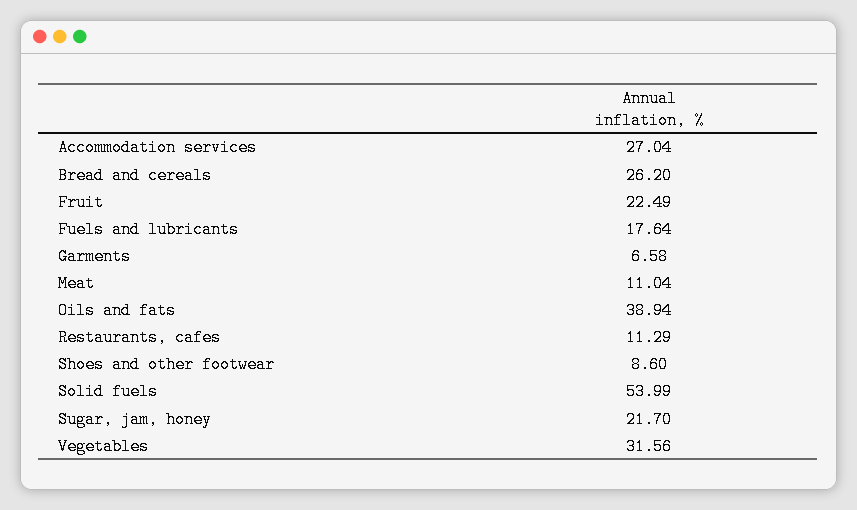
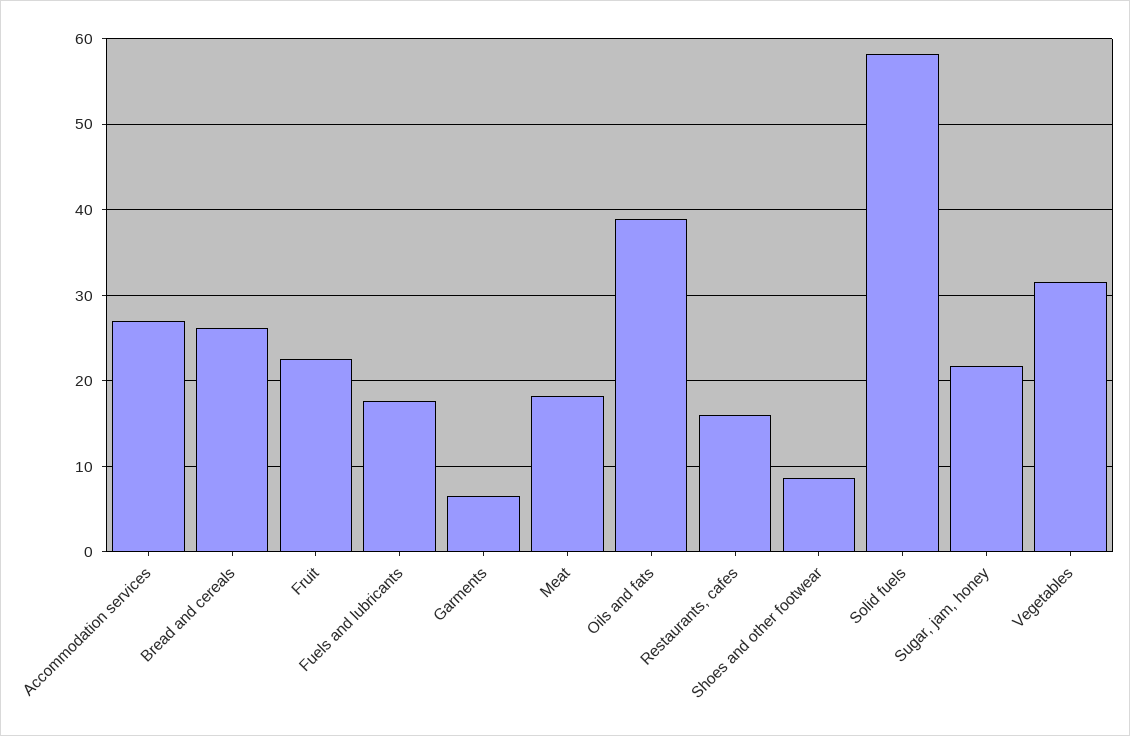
Meat: 11.04 -> 18
Restaurants, cafes: 11.29 -> 16
Solid fuels: 53.99 -> 58

